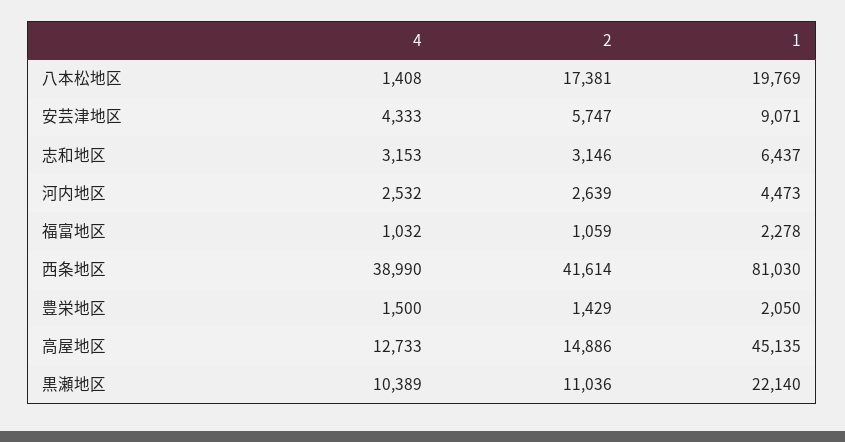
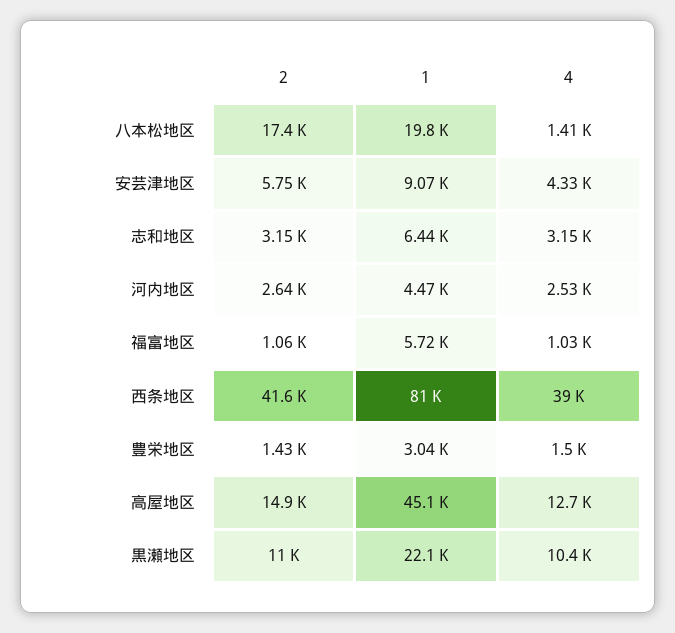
1, 福富地区: 2278 -> 5720
1, 豊栄地区: 2050 -> 3040

